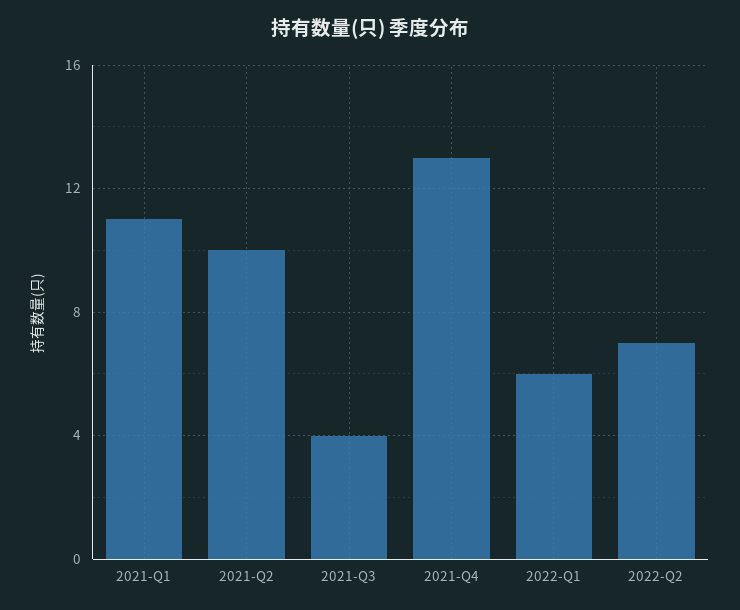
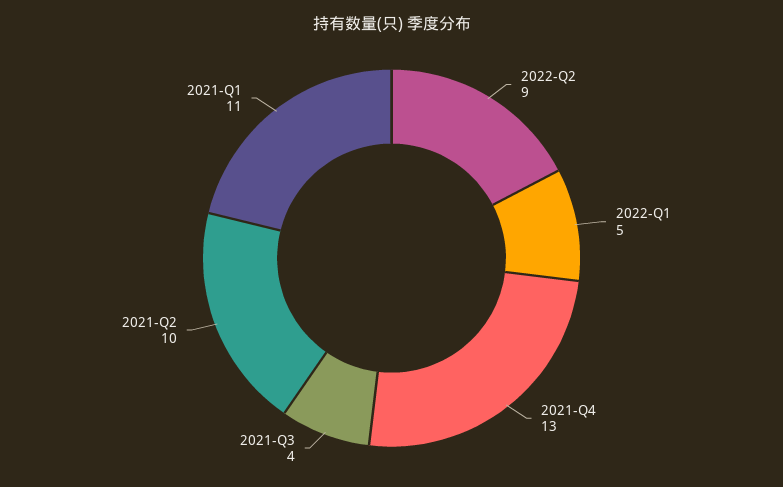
2022-Q1: 6 -> 5
2022-Q2: 7 -> 9

